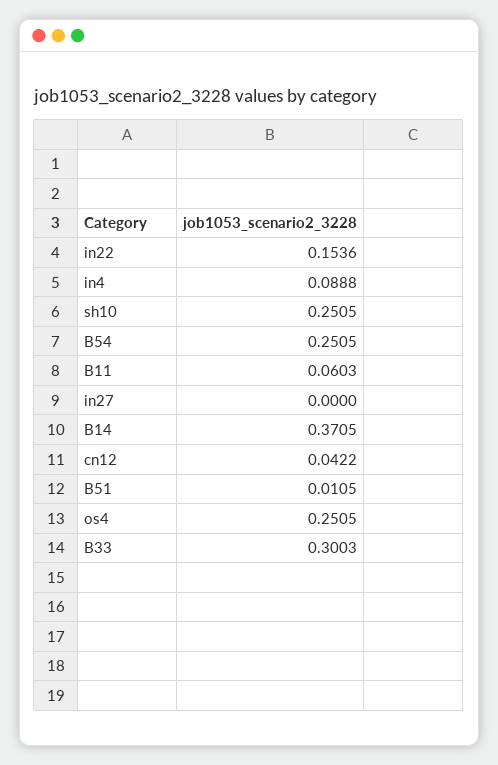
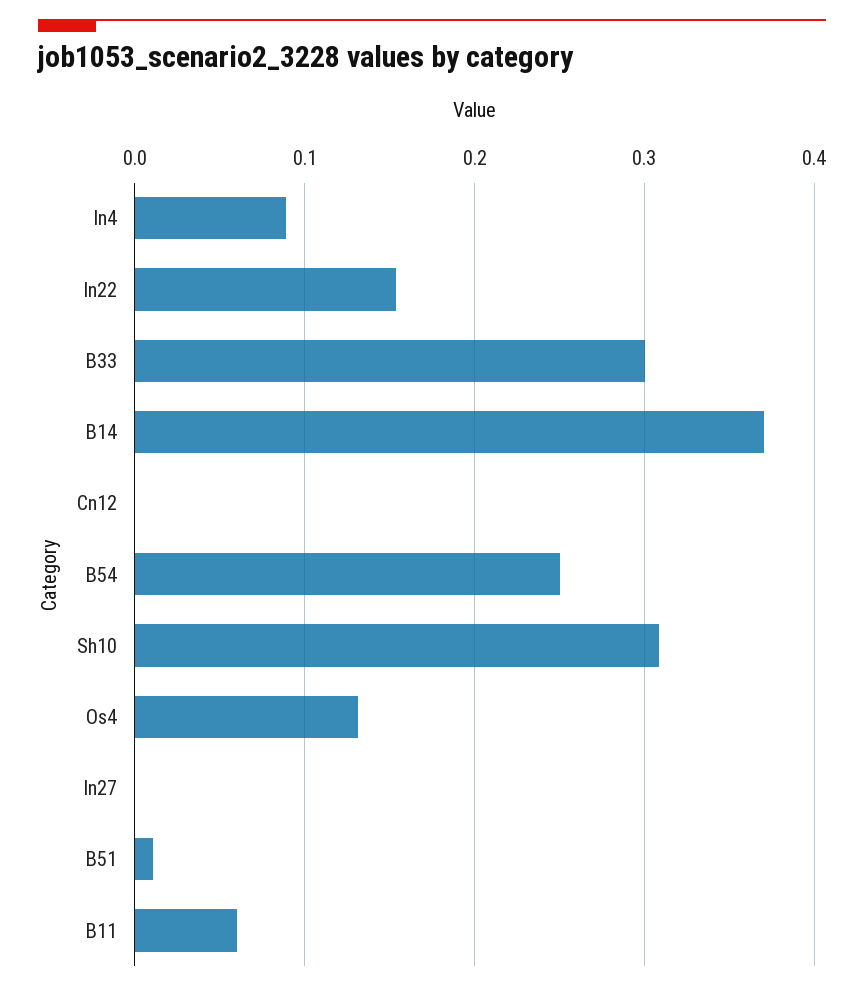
sh10: 0.2505 -> 0.31
cn12: 0.0422 -> 0
os4: 0.2505 -> 0.13

